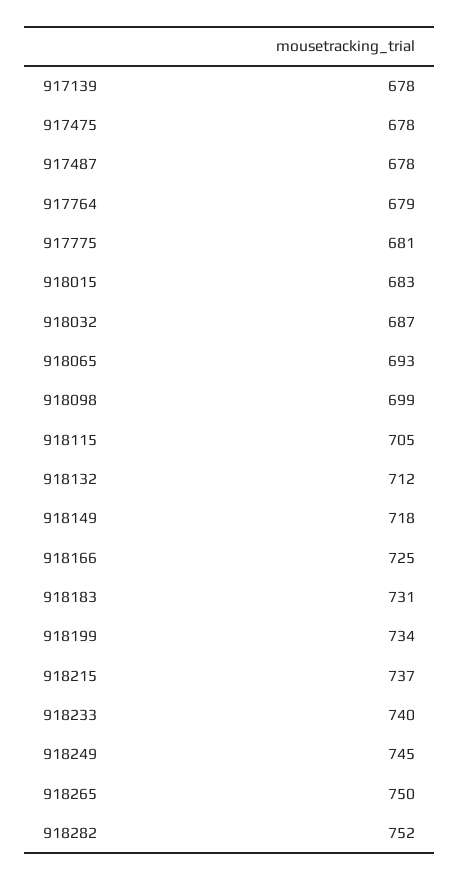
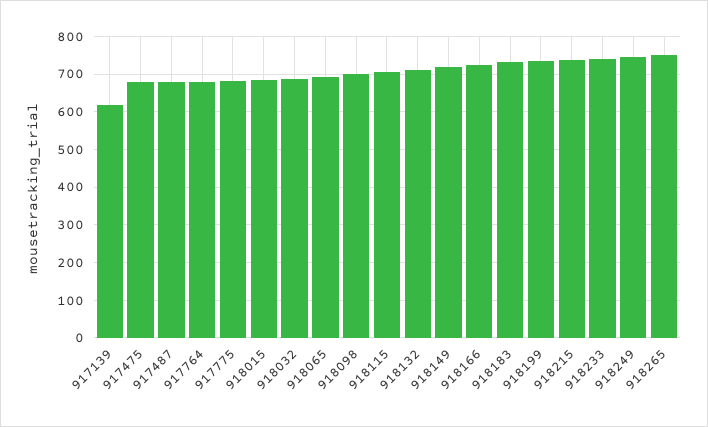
917139: 678 -> 620
918282: 752 -> none

